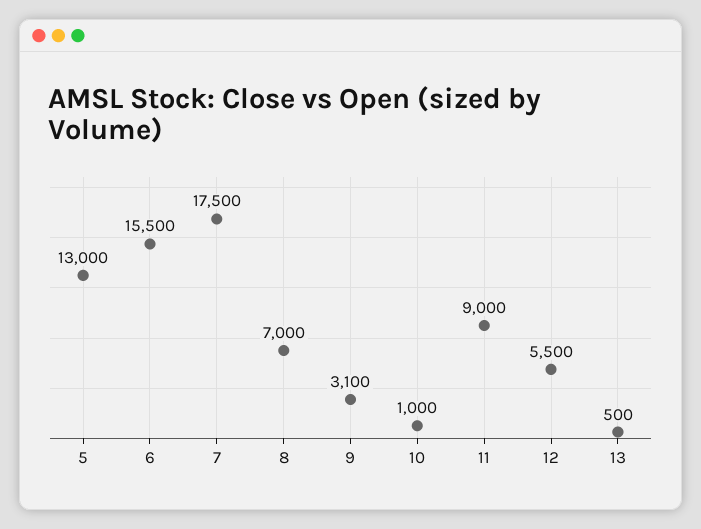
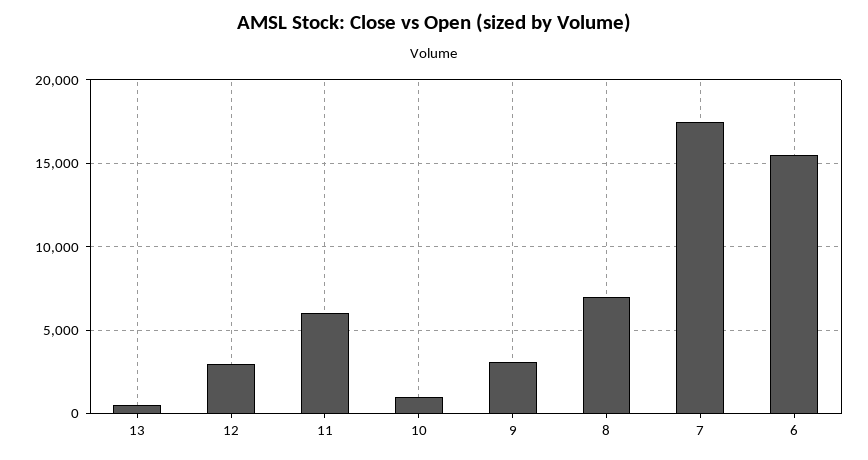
5: 13000 -> none
11: 9000 -> 6000
12: 5500 -> 3000

